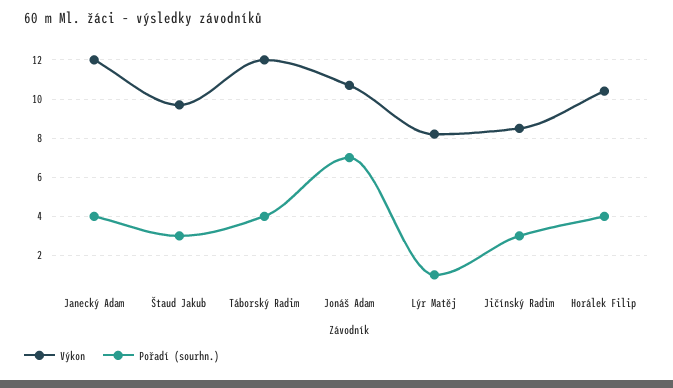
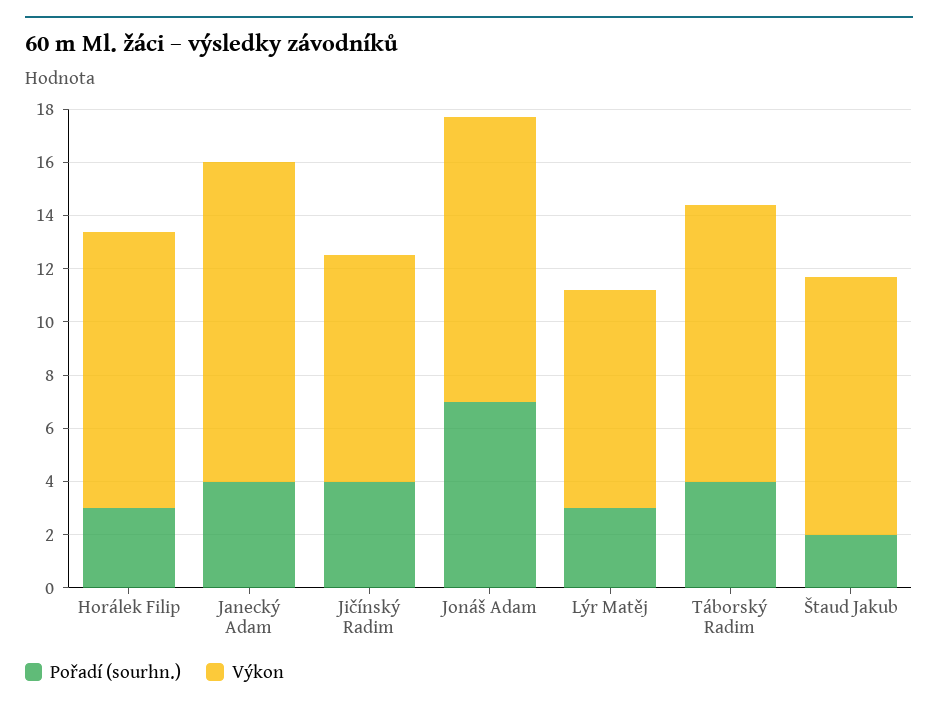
Pořadí (sourhn.), Štaud Jakub: 3 -> 2
Výkon, Táborský Radim: 12 -> 10.5
Pořadí (sourhn.), Lýr Matěj: 1 -> 3
Pořadí (sourhn.), Jičínský Radim: 3 -> 4
Pořadí (sourhn.), Horálek Filip: 4 -> 3

